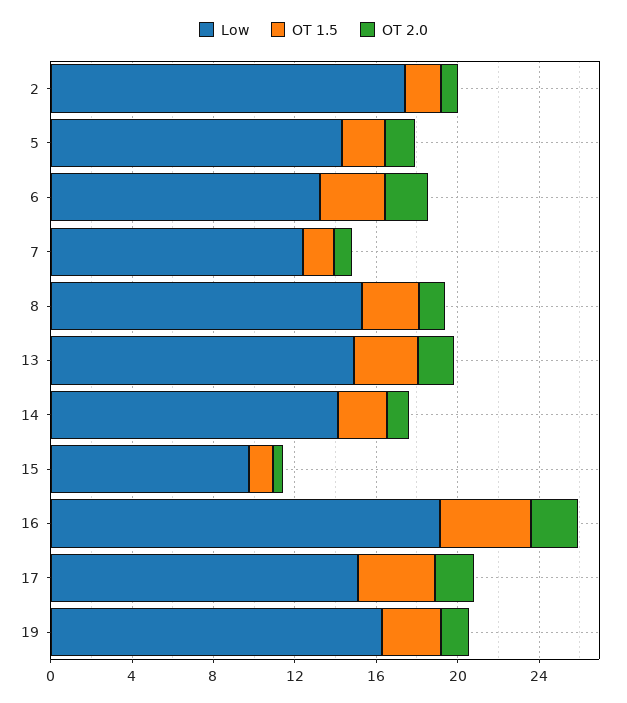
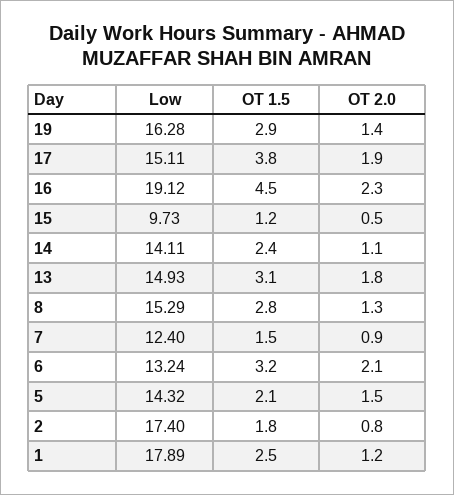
Low, 1: none -> 17.89
OT 1.5, 1: none -> 2.5
OT 2.0, 1: none -> 1.2

